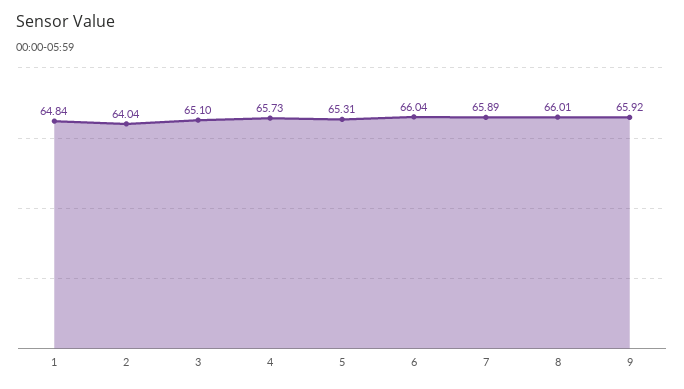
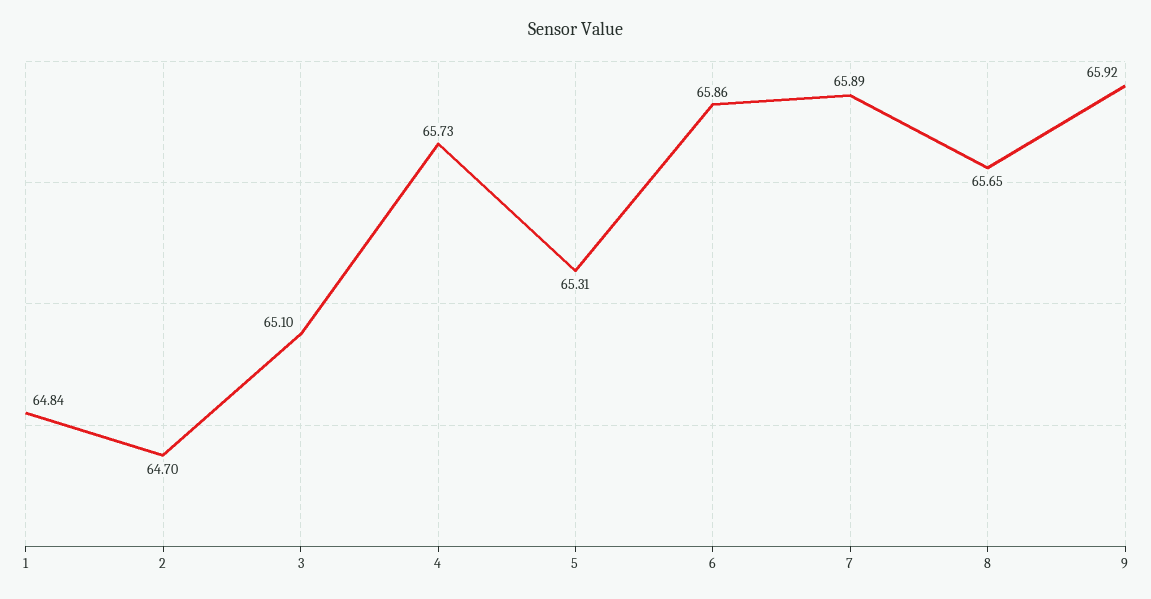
2: 64.04 -> 64.7
6: 66.04 -> 65.86
8: 66.01 -> 65.65

